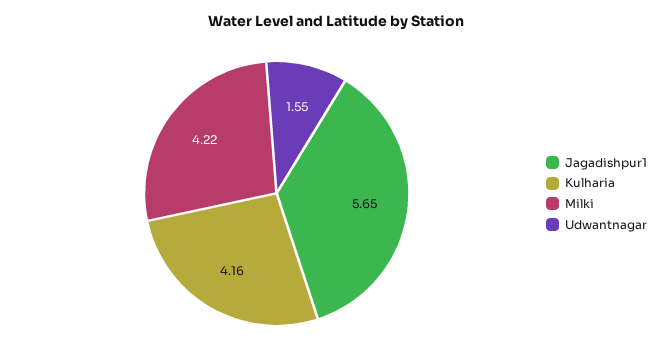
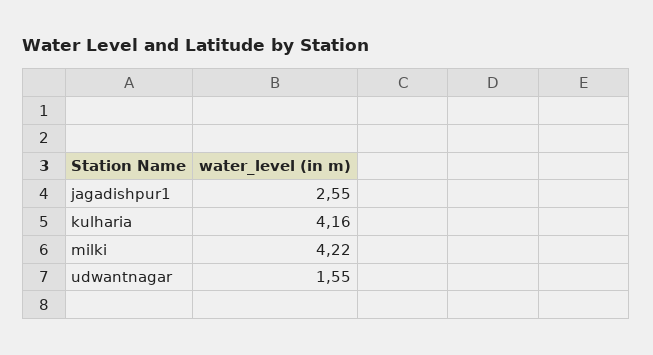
Jagadishpur1: 5.65 -> 2.55

